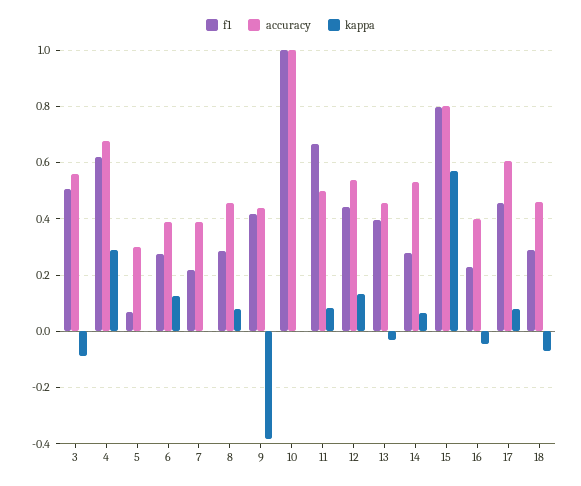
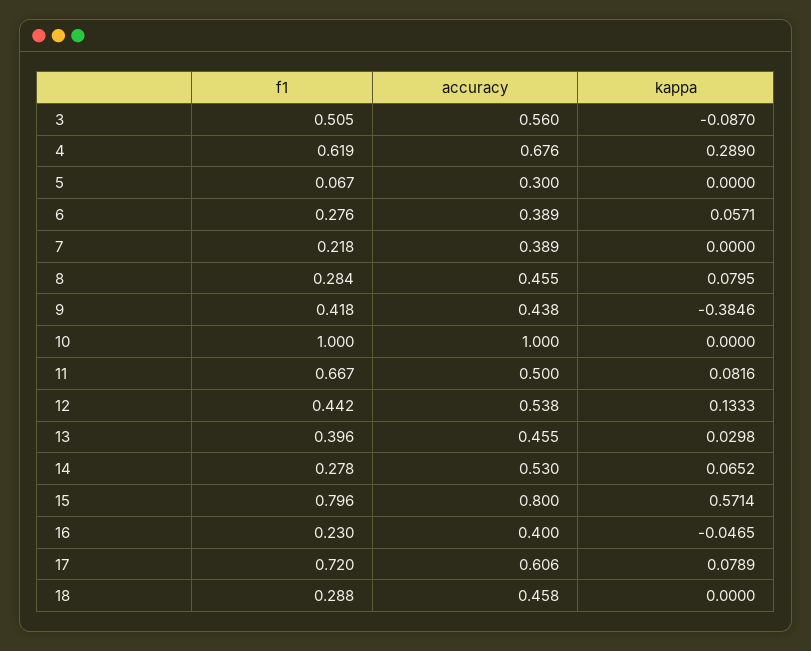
kappa, 6: 0.125 -> 0.0571
kappa, 13: -0.025 -> 0.0298
f1, 17: 0.45 -> 0.72
kappa, 18: -0.075 -> 0

